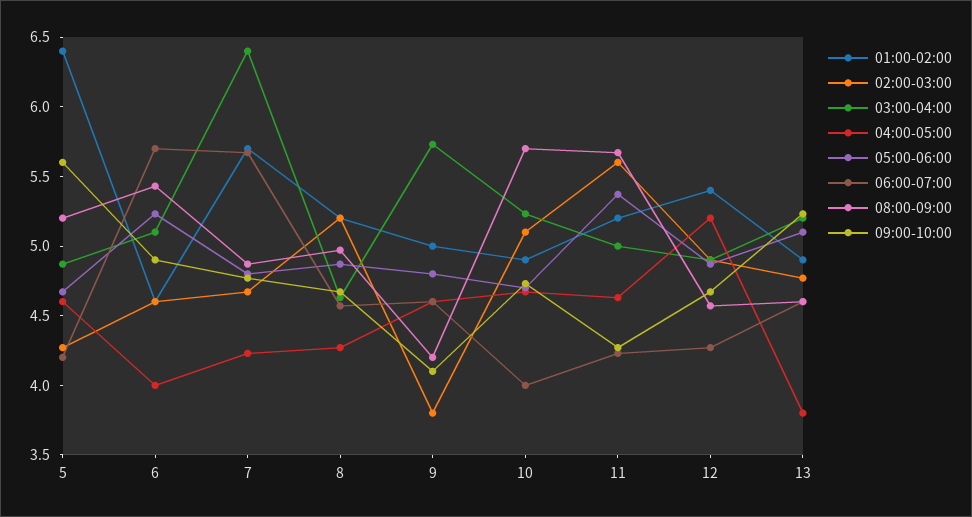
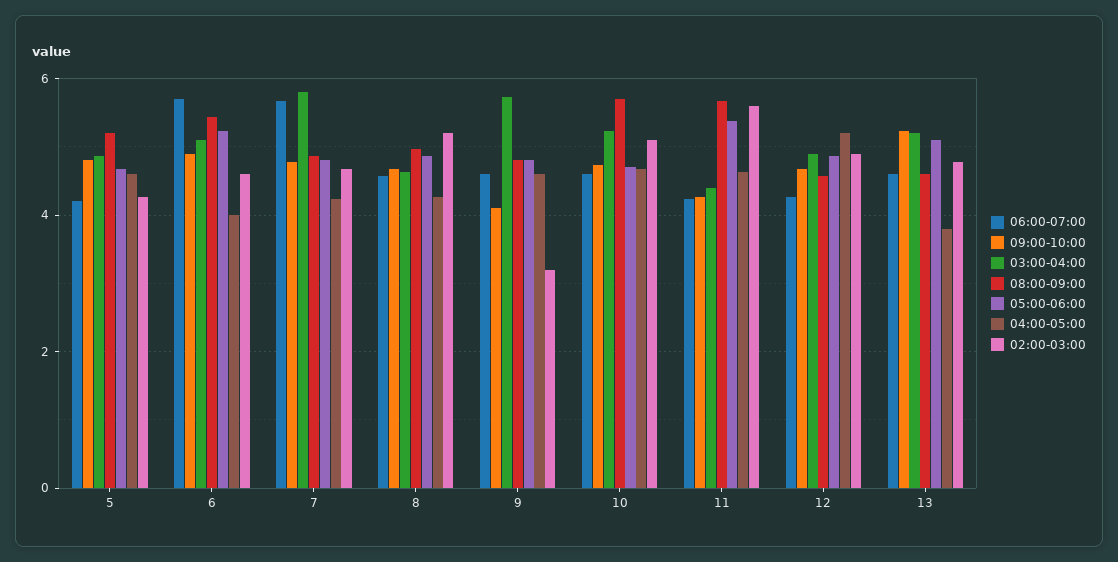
01:00-02:00, 5: 6.4 -> none
09:00-10:00, 5: 5.6 -> 4.8
01:00-02:00, 6: 4.6 -> none
01:00-02:00, 7: 5.7 -> none
03:00-04:00, 7: 6.4 -> 5.8
01:00-02:00, 8: 5.2 -> none
01:00-02:00, 9: 5 -> none
02:00-03:00, 9: 3.8 -> 3.2
08:00-09:00, 9: 4.2 -> 4.8
01:00-02:00, 10: 4.9 -> none
06:00-07:00, 10: 4 -> 4.6
01:00-02:00, 11: 5.2 -> none
03:00-04:00, 11: 5 -> 4.4
01:00-02:00, 12: 5.4 -> none
01:00-02:00, 13: 4.9 -> none

